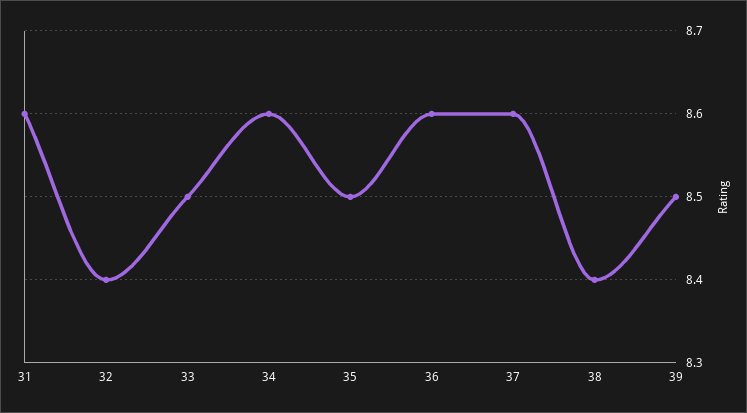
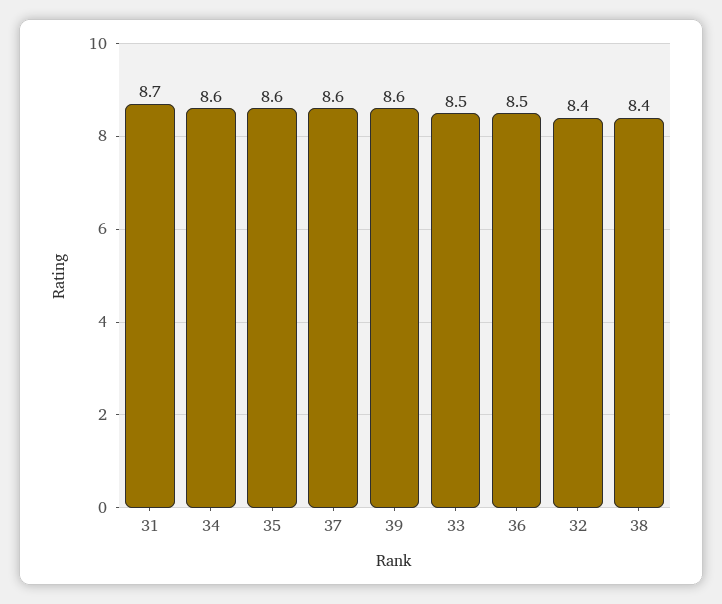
31: 8.6 -> 8.7
35: 8.5 -> 8.6
36: 8.6 -> 8.5
39: 8.5 -> 8.6

